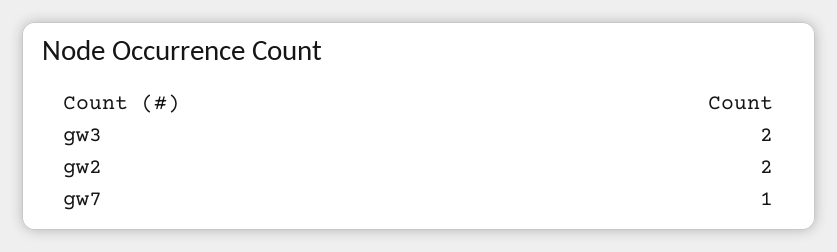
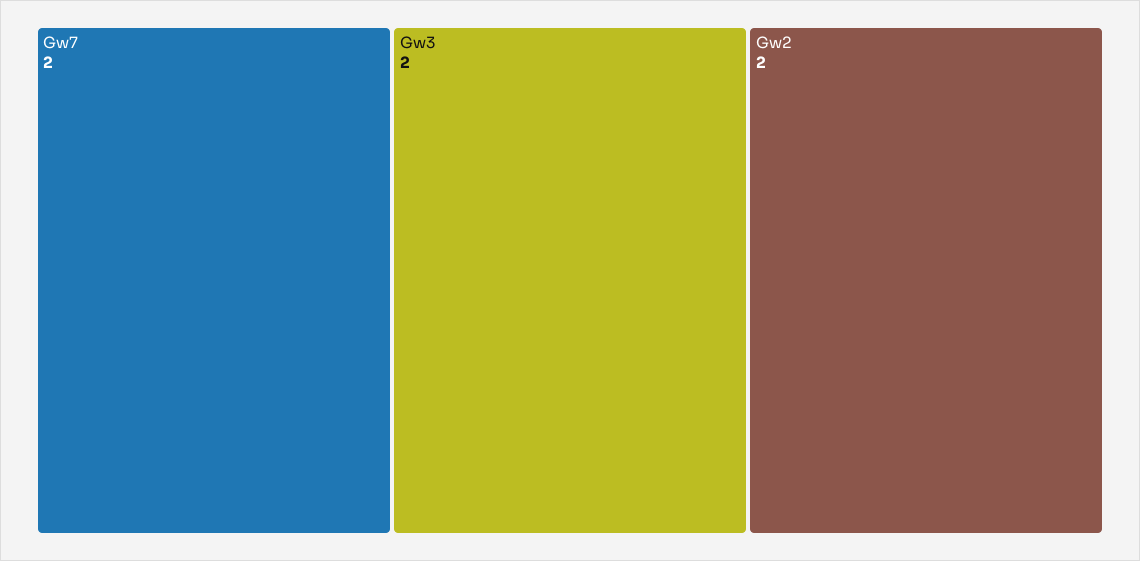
gw7: 1 -> 2

